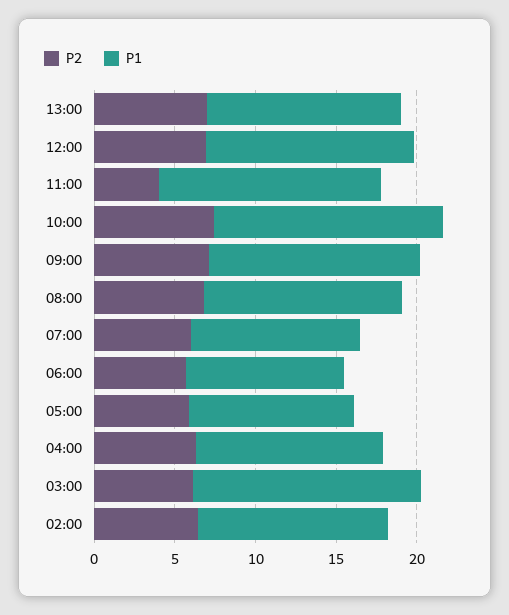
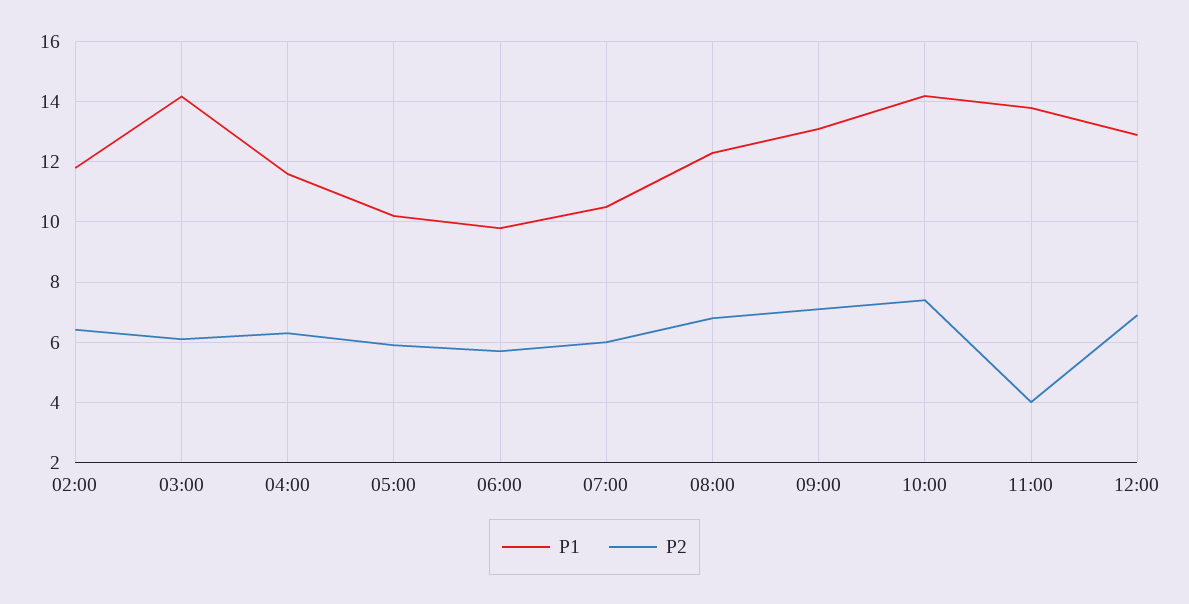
P2, 13:00: 7 -> none
P1, 13:00: 12 -> none

